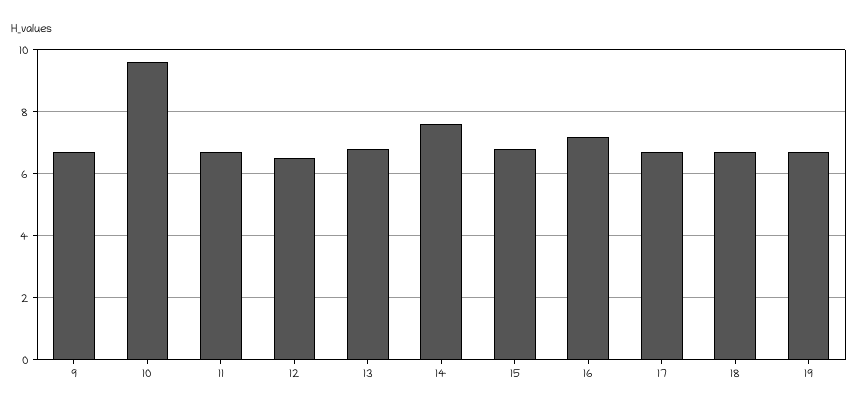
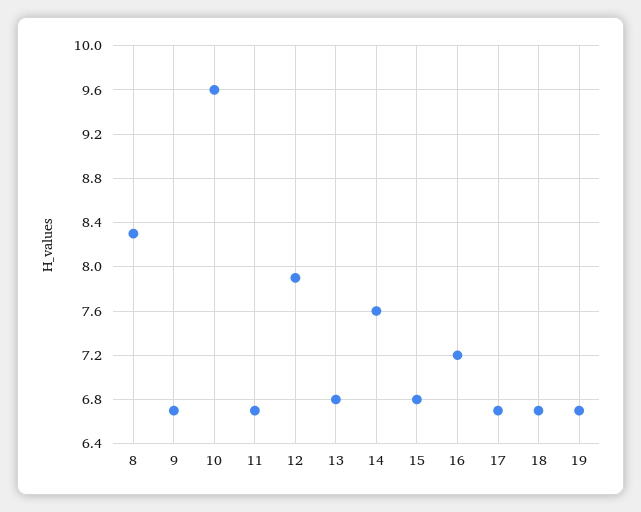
12: 6.5 -> 7.9
8: none -> 8.3

